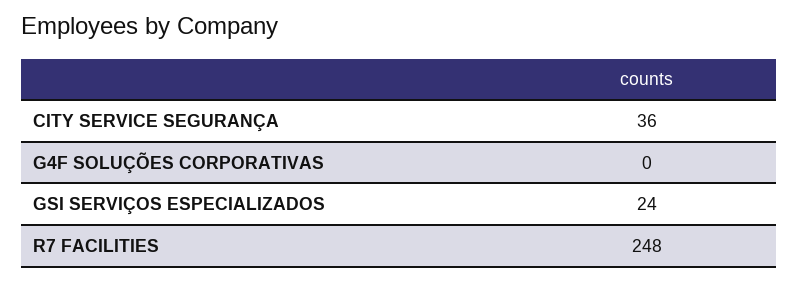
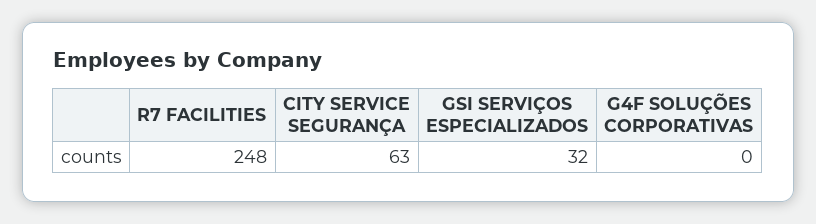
CITY SERVICE SEGURANÇA: 36 -> 63
GSI SERVIÇOS ESPECIALIZADOS: 24 -> 32

